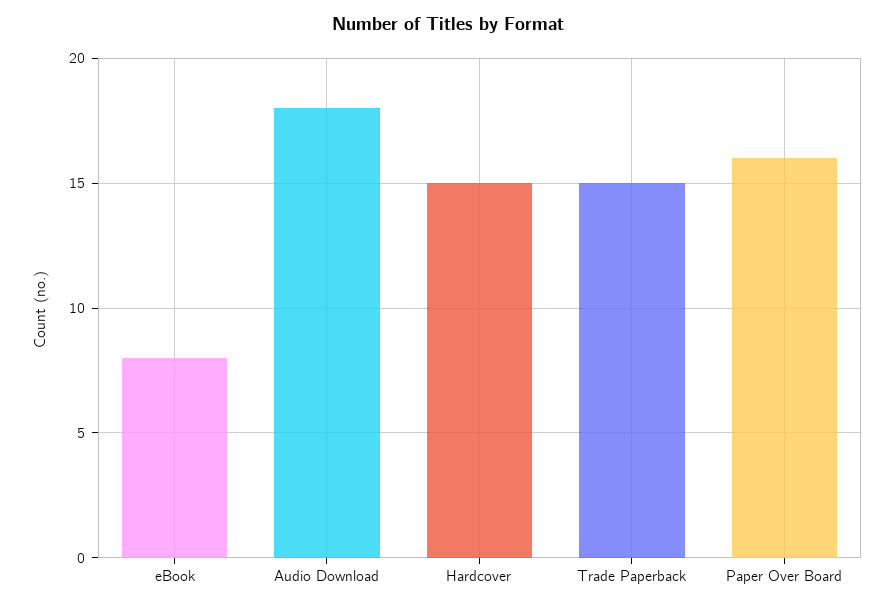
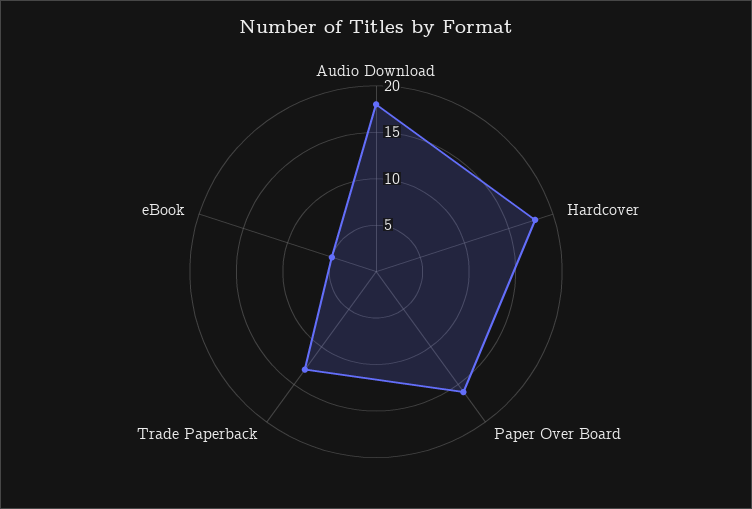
eBook: 8 -> 5
Hardcover: 15 -> 18
Trade Paperback: 15 -> 13

